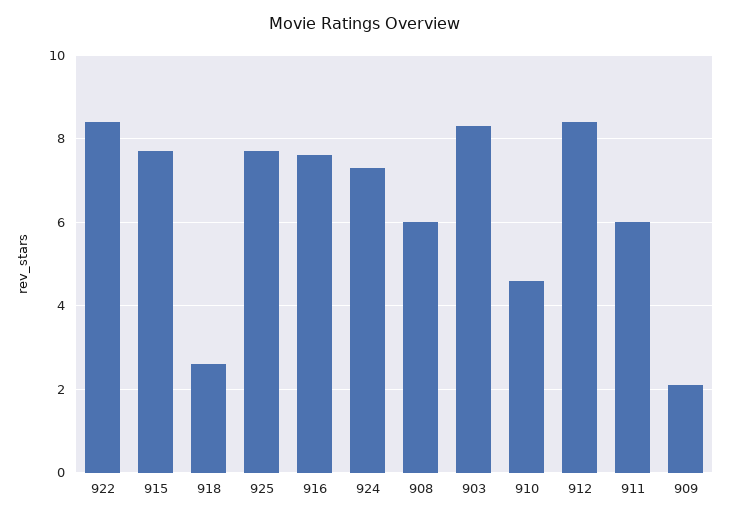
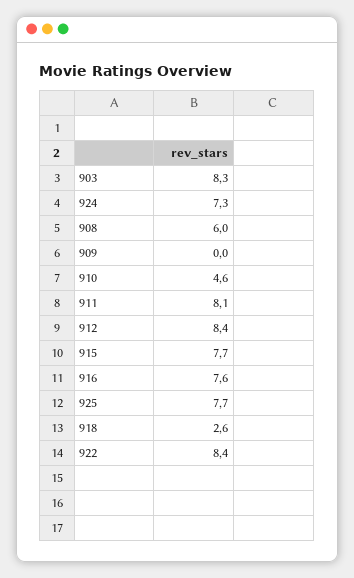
911: 6 -> 8.1
909: 2 -> 0

